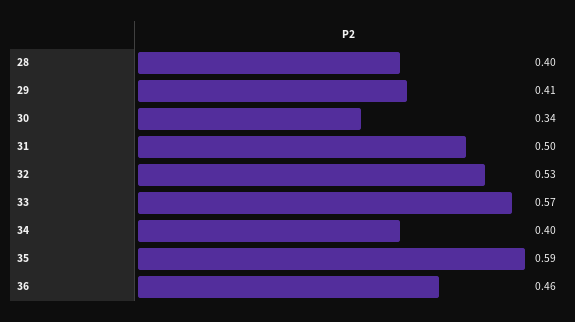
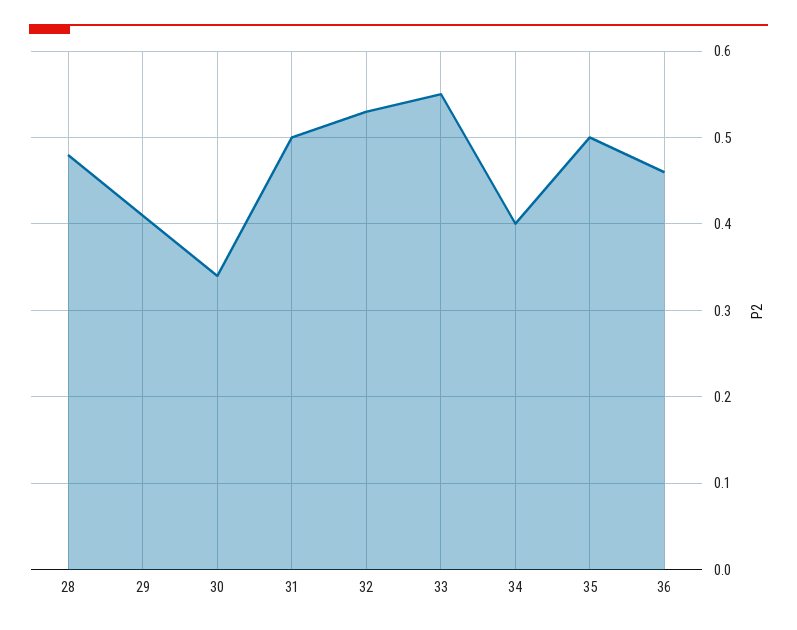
28: 0.4 -> 0.48
33: 0.57 -> 0.55
35: 0.59 -> 0.5

